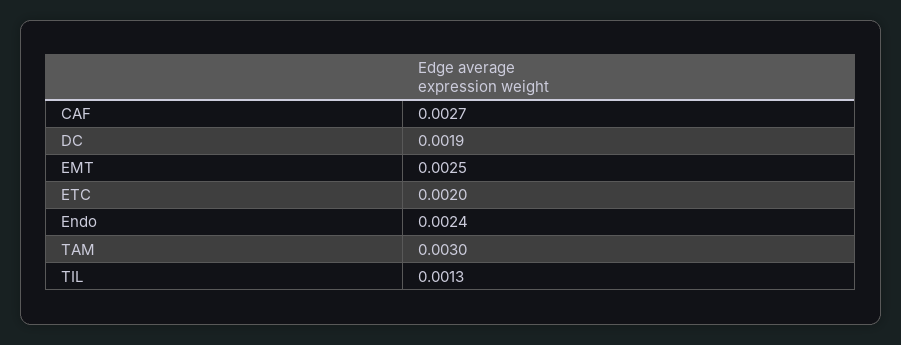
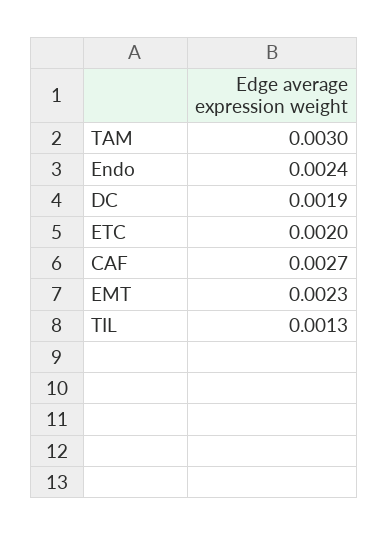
EMT: 0.0025 -> 0.0023

